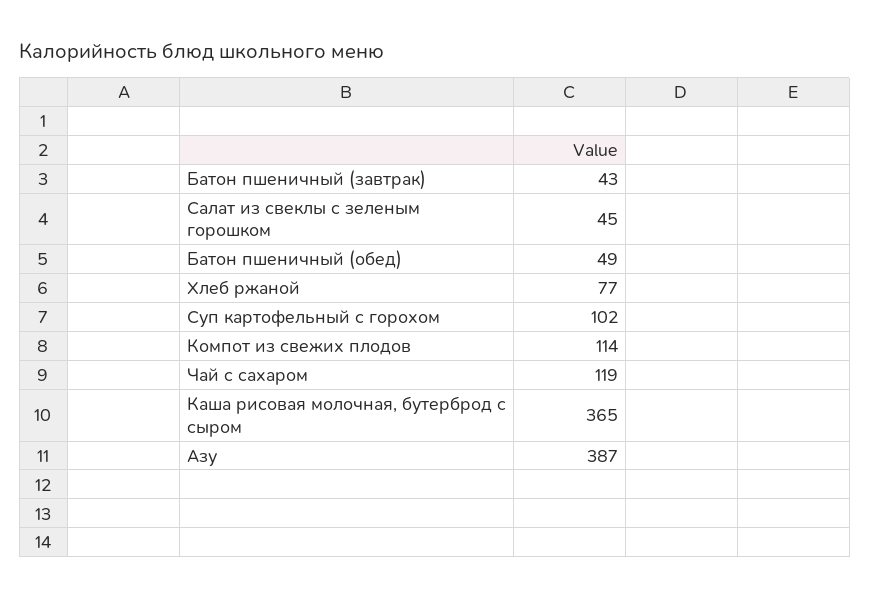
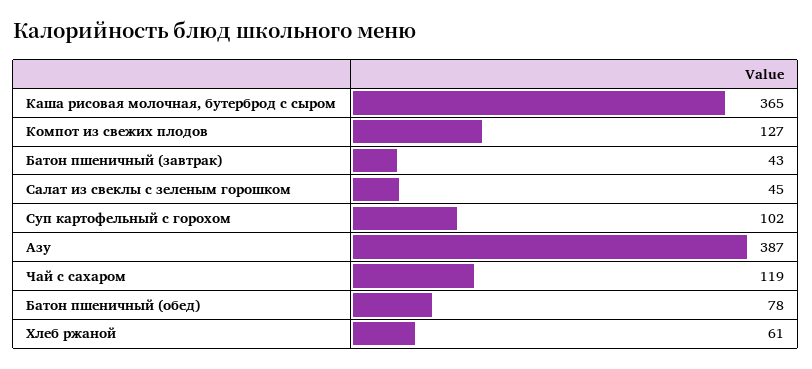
Батон пшеничный (обед): 49 -> 78
Хлеб ржаной: 77 -> 61
Компот из свежих плодов: 114 -> 127

